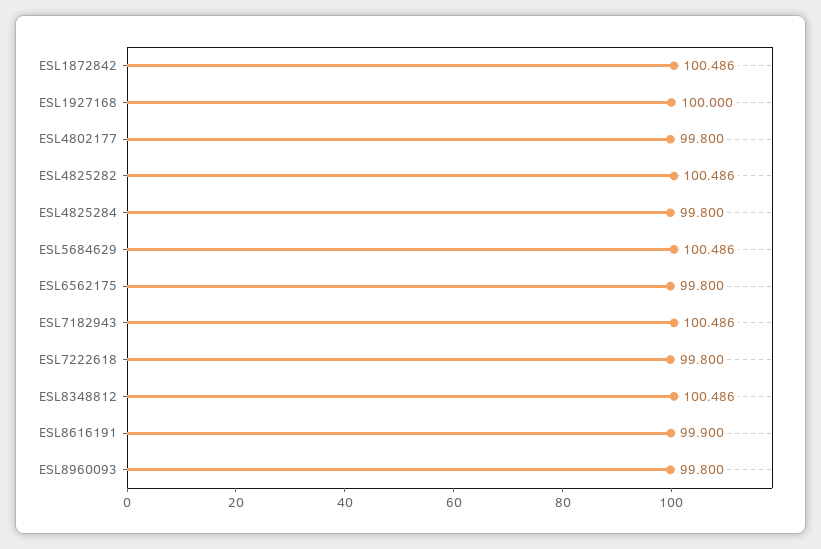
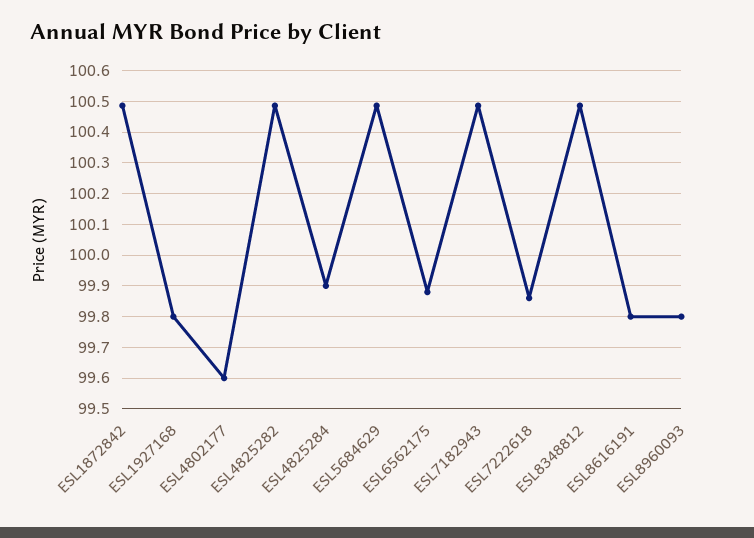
ESL1927168: 100 -> 99.8
ESL4802177: 99.8 -> 99.6
ESL4825284: 99.8 -> 99.9
ESL6562175: 99.8 -> 99.88
ESL7222618: 99.8 -> 99.86
ESL8616191: 99.9 -> 99.8

